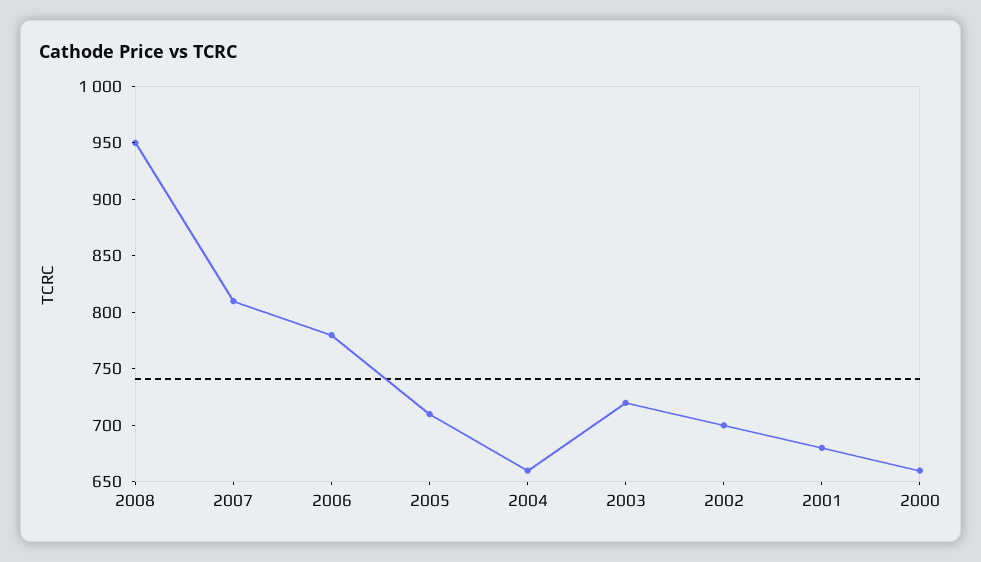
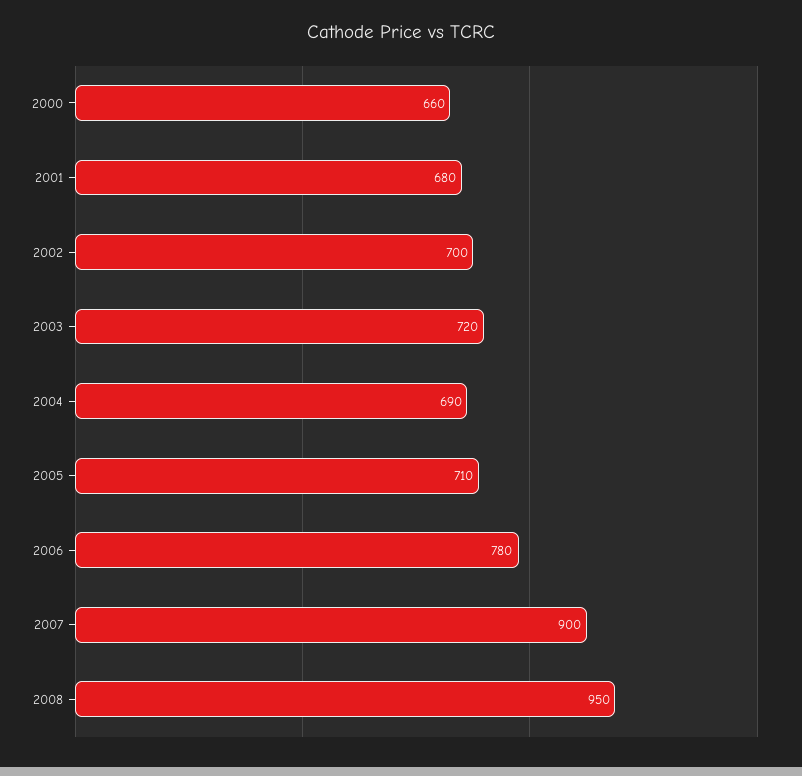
2007: 810 -> 900
2004: 660 -> 690

